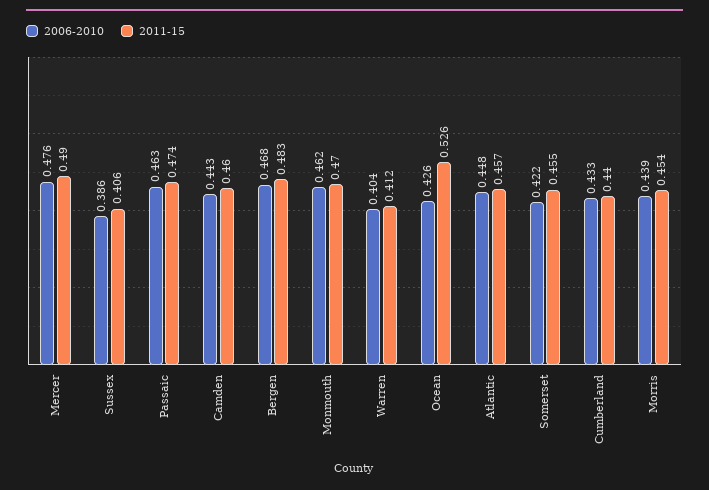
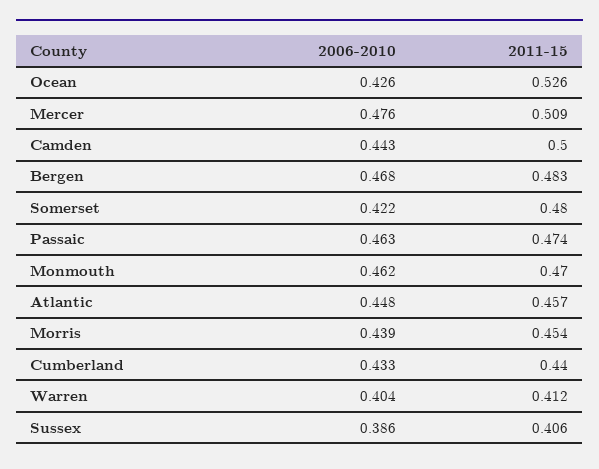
2011-15, Mercer: 0.49 -> 0.509
2011-15, Camden: 0.46 -> 0.5
2011-15, Somerset: 0.455 -> 0.48

